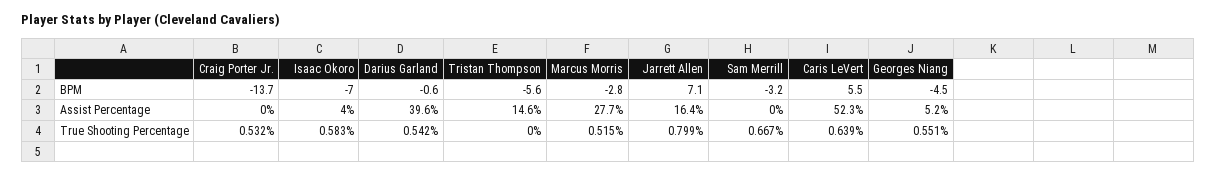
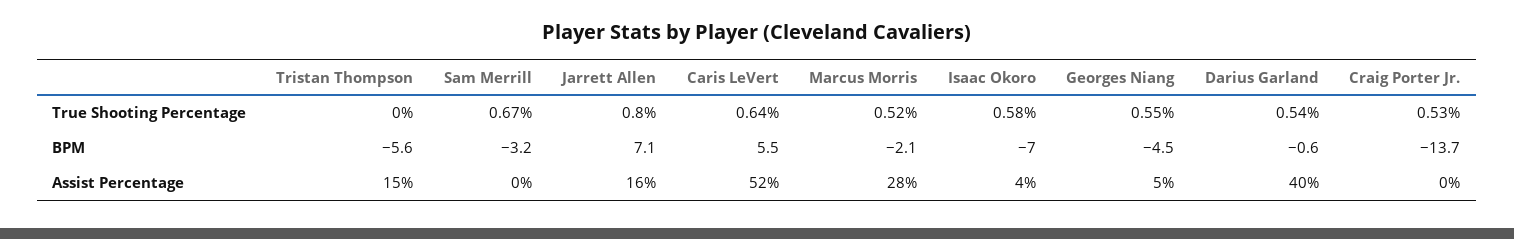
Marcus Morris, BPM: -2.8 -> -2.1

